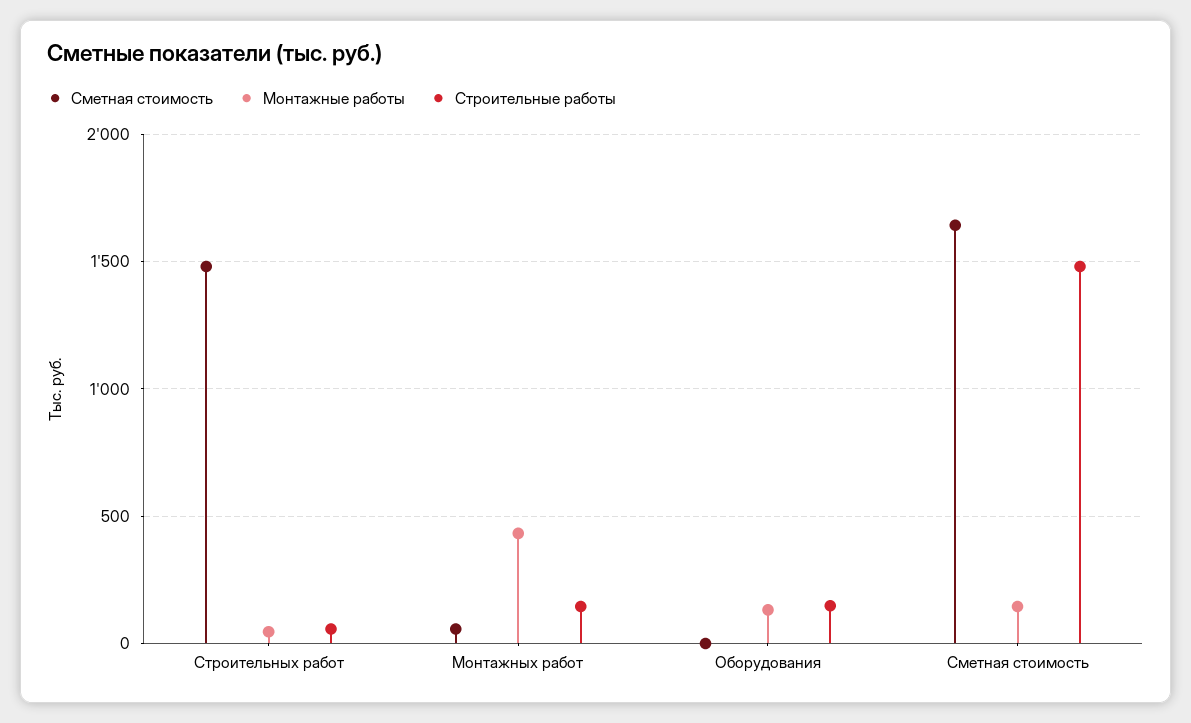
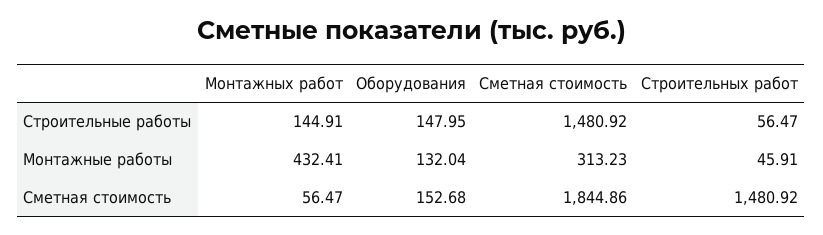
Сметная стоимость, Оборудования: 0 -> 152.68
Сметная стоимость, Сметная стоимость: 1650 -> 1844.86
Монтажные работы, Сметная стоимость: 150 -> 313.23

